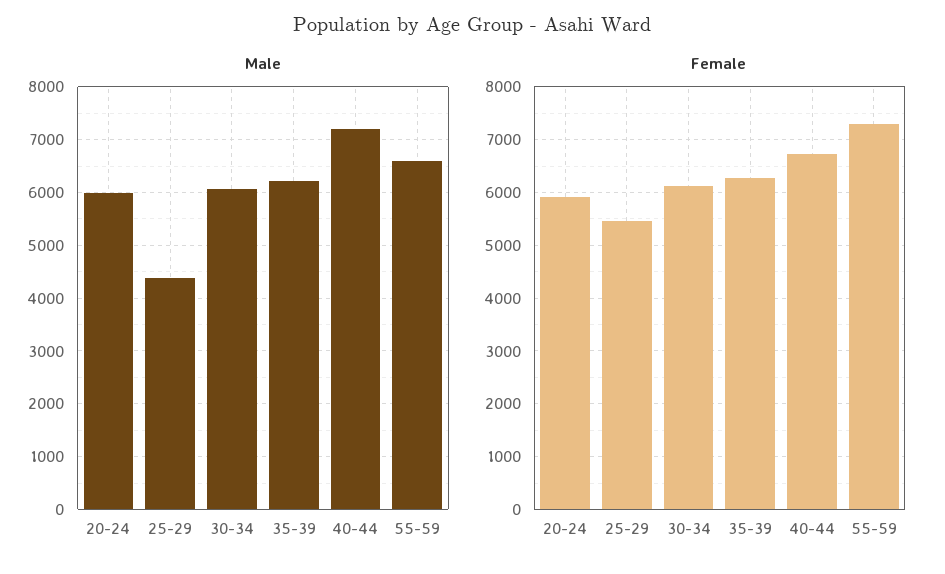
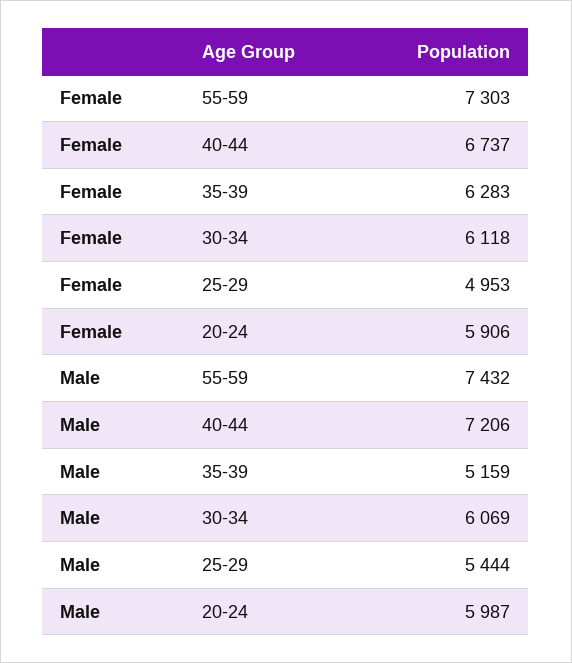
Male, 25-29: 4400 -> 5444
Male, 35-39: 6200 -> 5159
Male, 55-59: 6600 -> 7432
Female, 25-29: 5400 -> 4953

